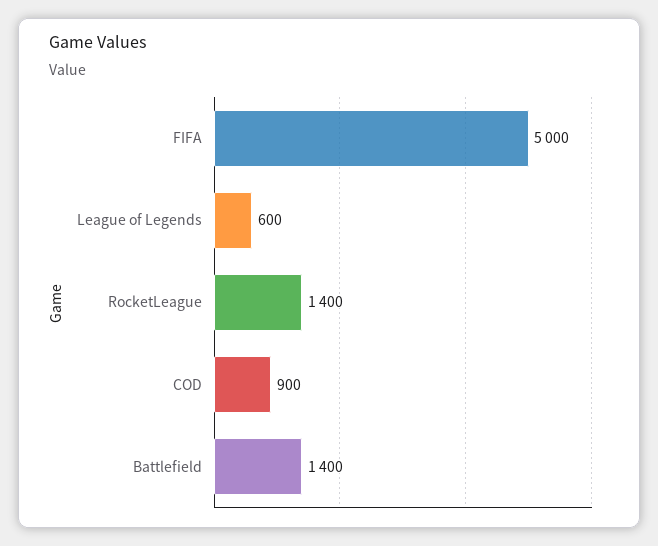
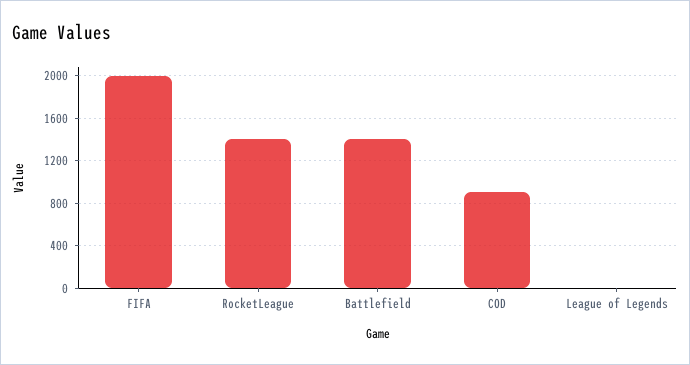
FIFA: 5000 -> 2000
League of Legends: 600 -> 0

